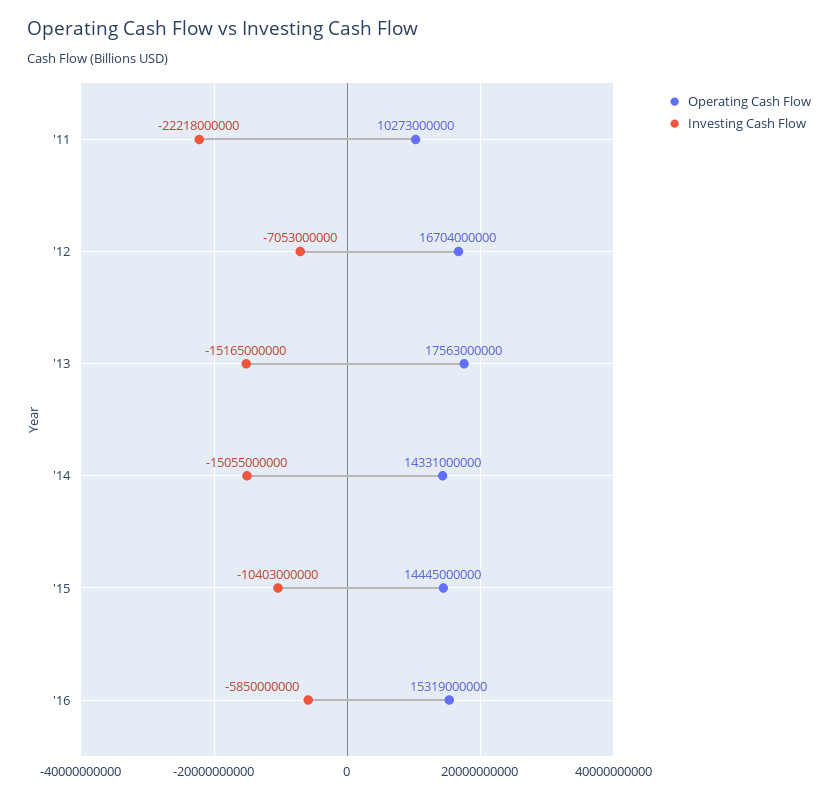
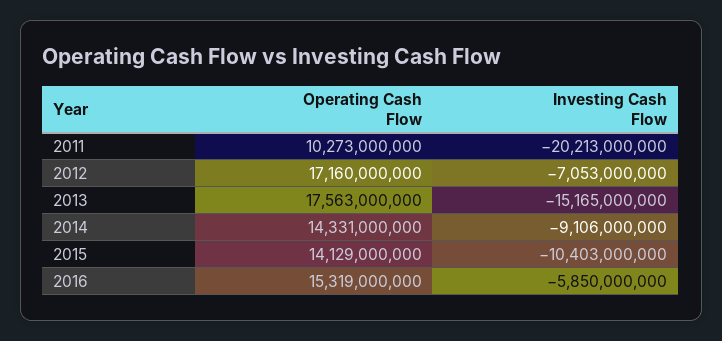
Investing Cash Flow, '11: -22218000000 -> -20213000000
Operating Cash Flow, '12: 16704000000 -> 17160000000
Investing Cash Flow, '14: -15055000000 -> -9106000000
Operating Cash Flow, '15: 14445000000 -> 14129000000

